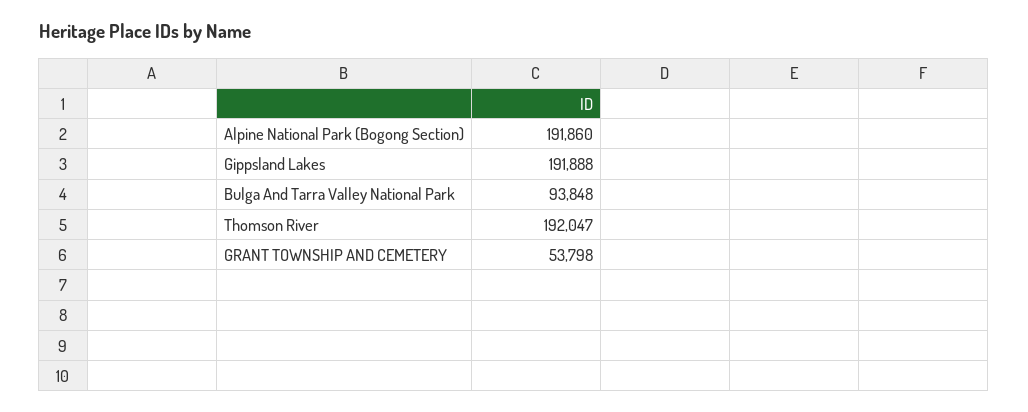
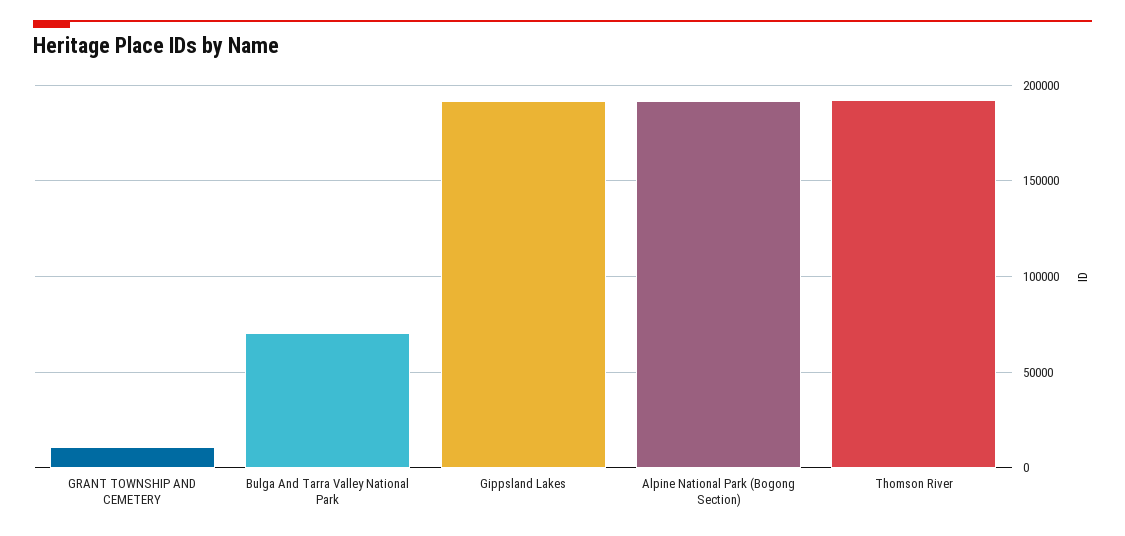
Bulga And Tarra Valley National Park: 93848 -> 70000
GRANT TOWNSHIP AND CEMETERY: 53798 -> 10000

